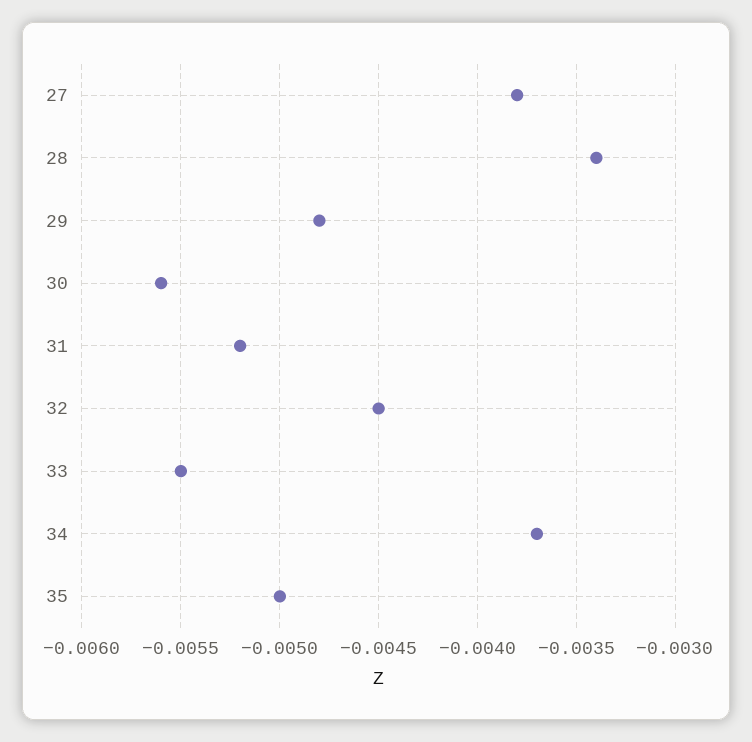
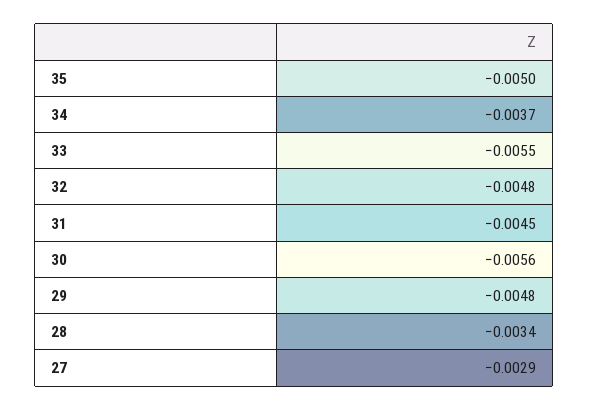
27: -0.0038 -> -0.0029
31: -0.0052 -> -0.0045
32: -0.0045 -> -0.0048

